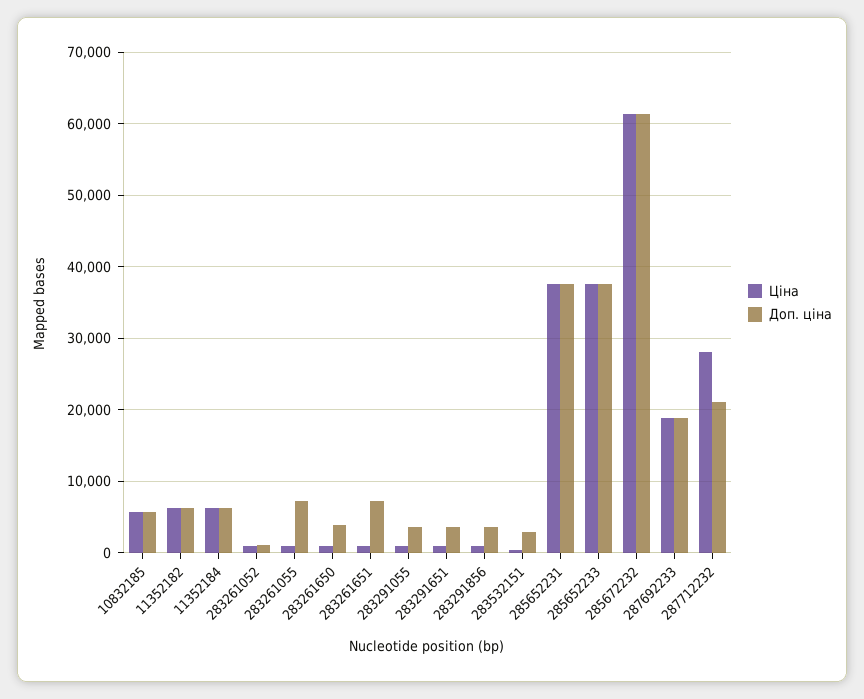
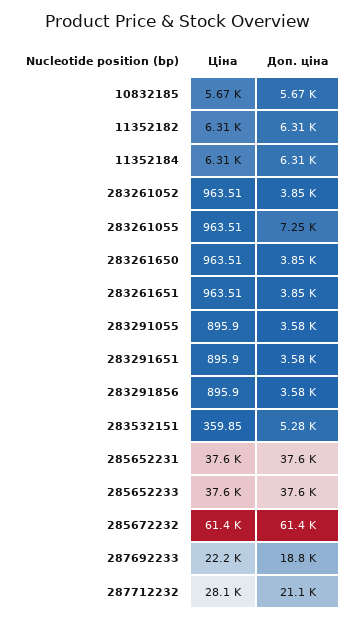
Доп. ціна, 283261052: 1000 -> 3850
Доп. ціна, 283261651: 7000 -> 3850
Доп. ціна, 283532151: 3000 -> 5280
Ціна, 287692233: 19000 -> 22200

